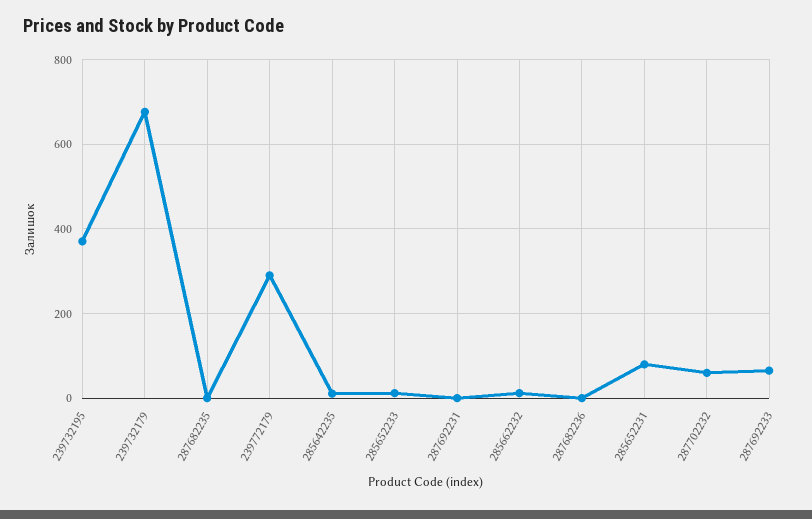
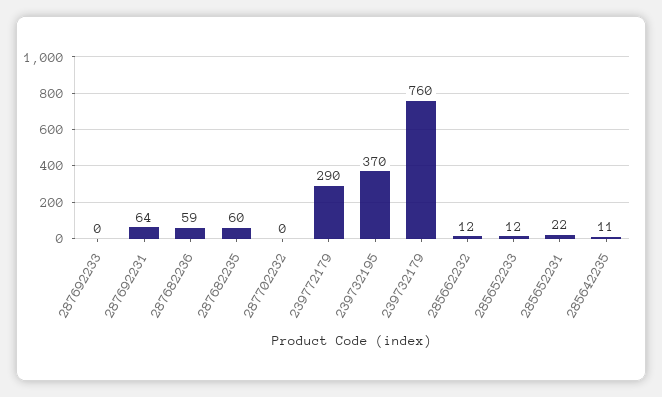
239732179: 680 -> 760
287682235: 0 -> 60
287692231: 0 -> 64
287682236: 0 -> 59
285652231: 80 -> 22
287702232: 60 -> 0
287692233: 60 -> 0

